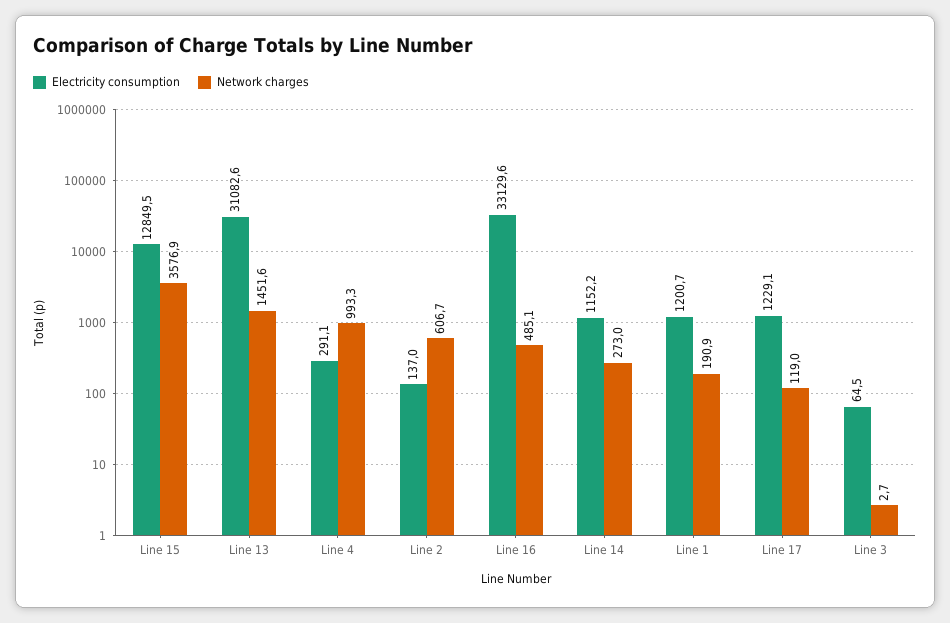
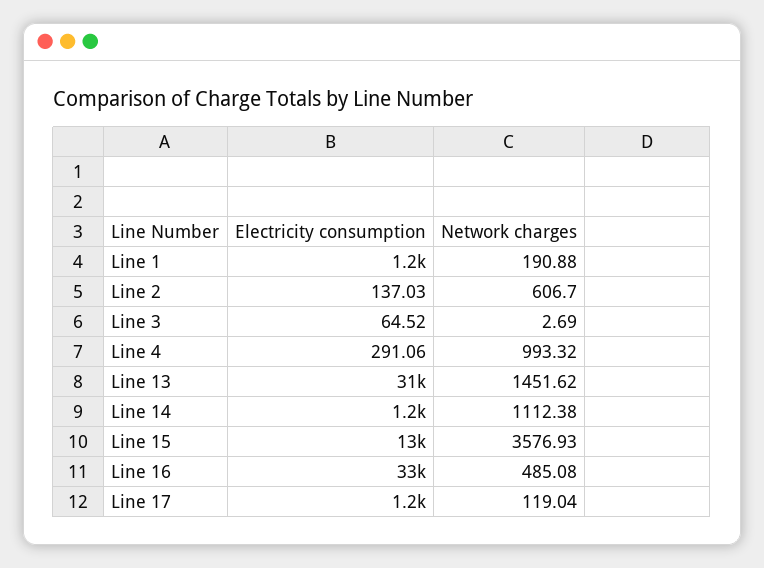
Network charges, Line 14: 273 -> 1112.38

